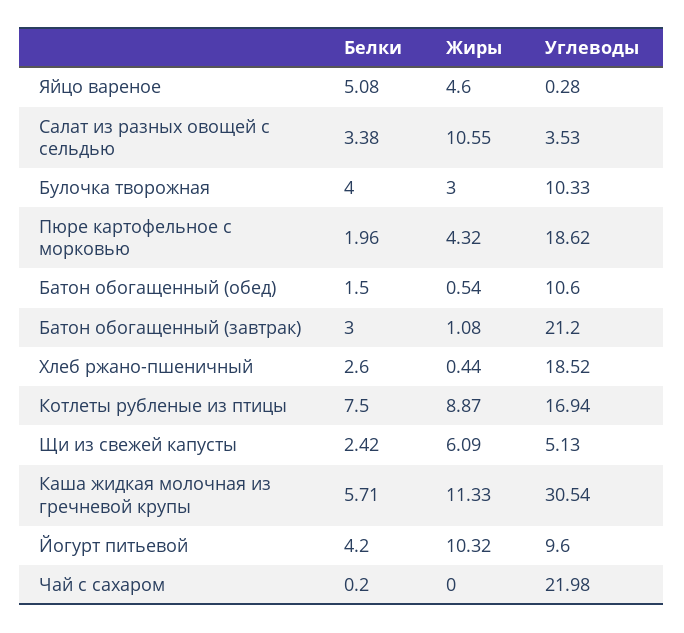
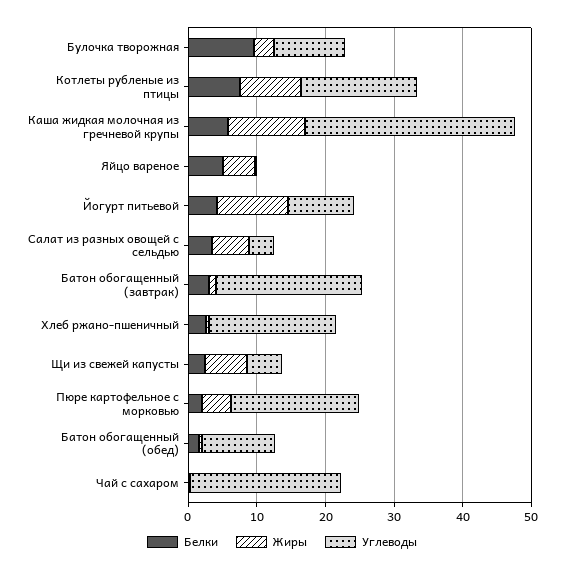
Жиры, Салат из разных овощей с сельдью: 10.55 -> 6
Белки, Булочка творожная: 4 -> 10

